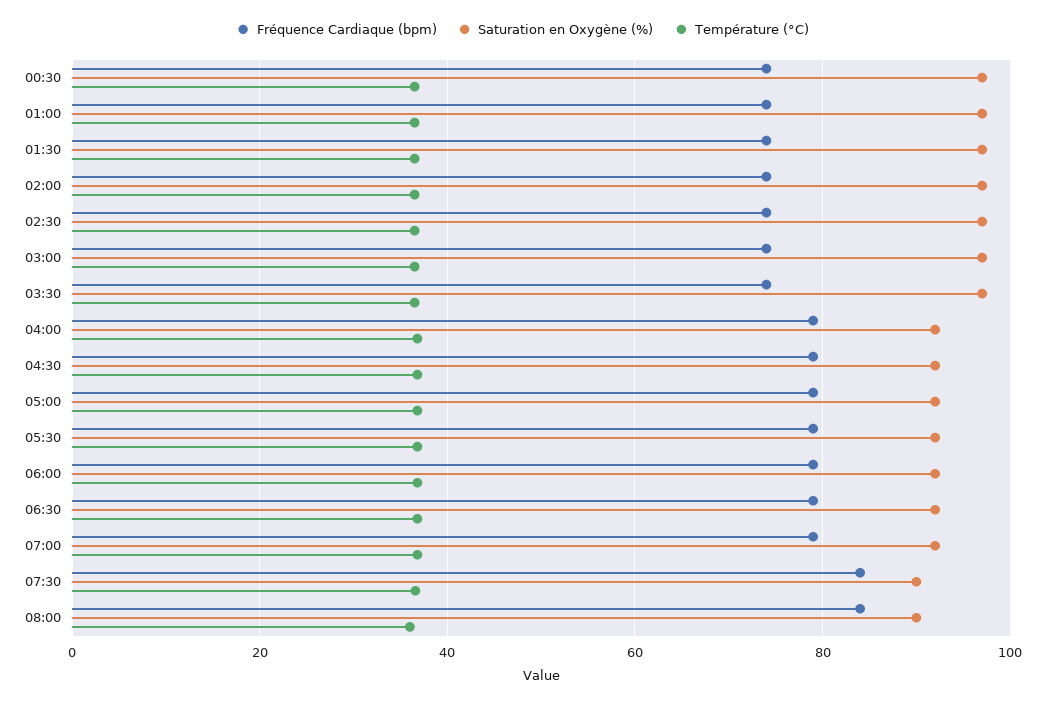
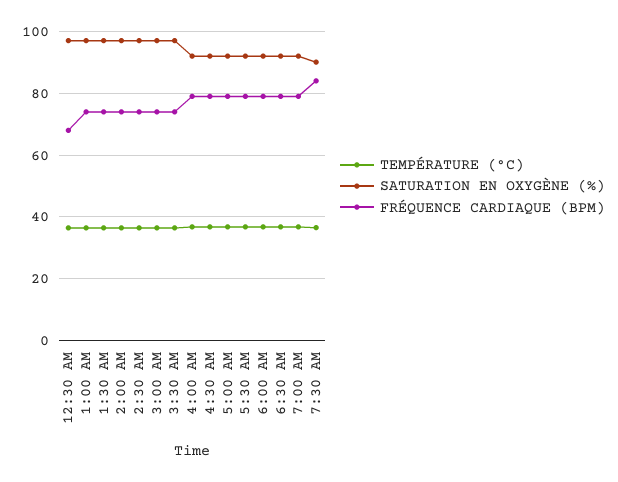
Fréquence Cardiaque (bpm), 00:30: 74 -> 68
Fréquence Cardiaque (bpm), 08:00: 84 -> none
Saturation en Oxygène (%), 08:00: 90 -> none
Température (°C), 08:00: 36 -> none

